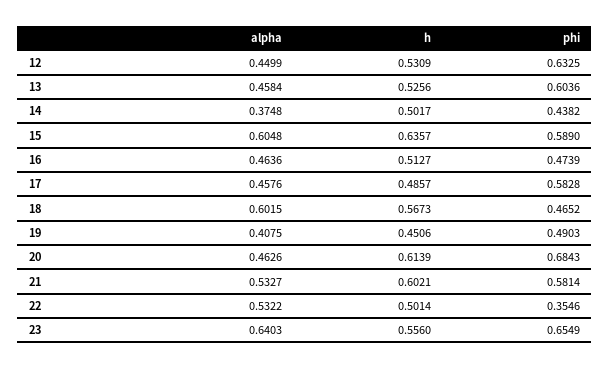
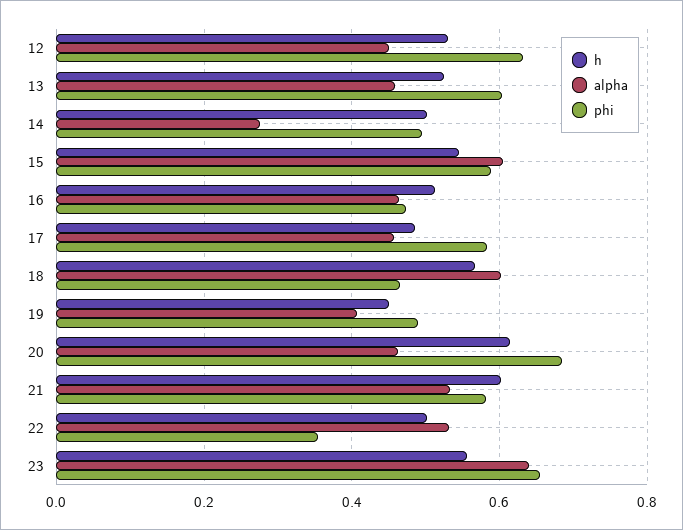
alpha, 14: 0.3748 -> 0.28
phi, 14: 0.4382 -> 0.5
h, 15: 0.6357 -> 0.54

